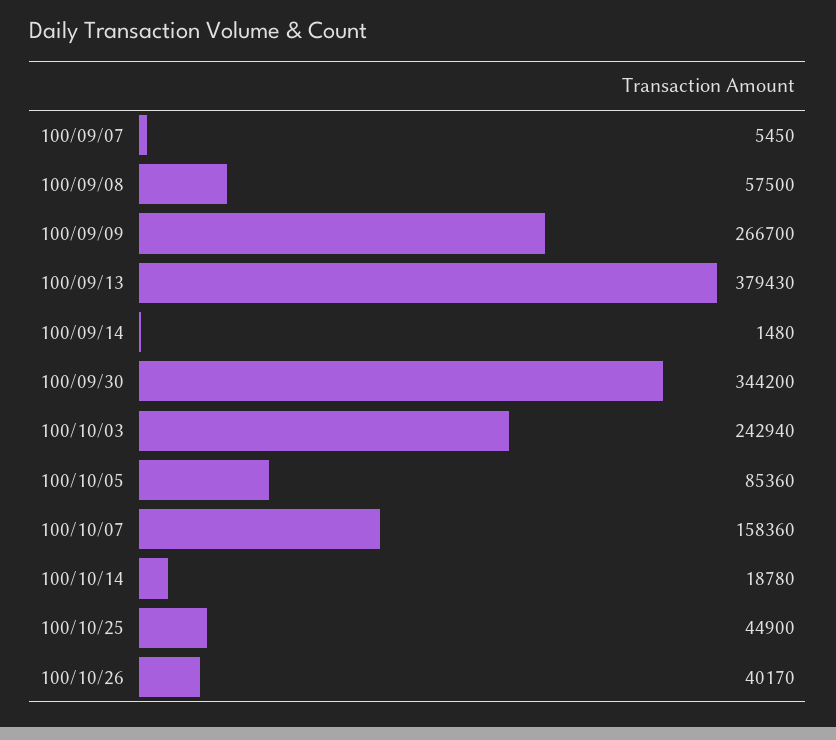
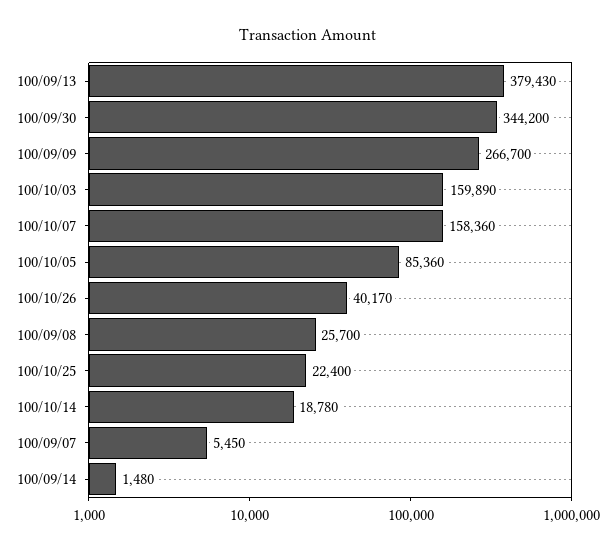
100/09/08: 57500 -> 25700
100/10/03: 242940 -> 159890
100/10/25: 44900 -> 22400

